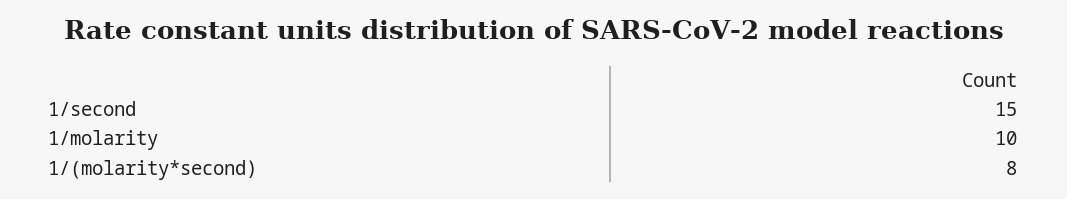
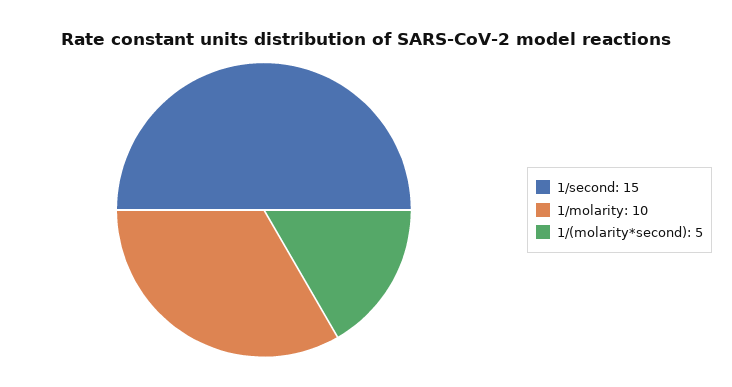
1/(molarity*second): 8 -> 5

